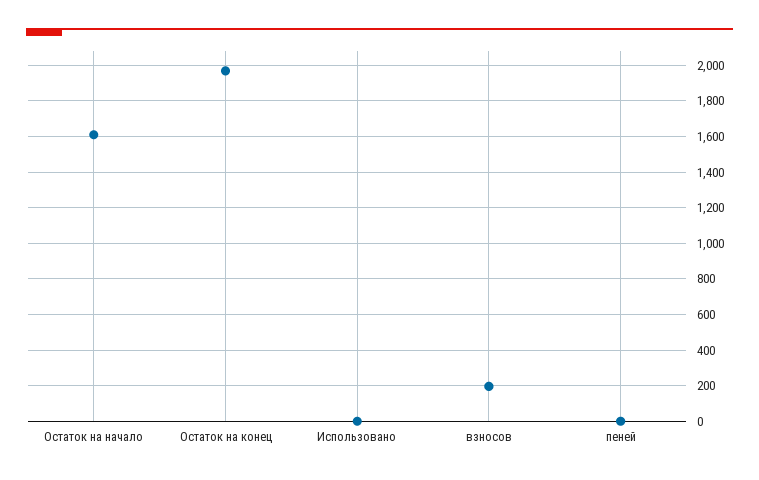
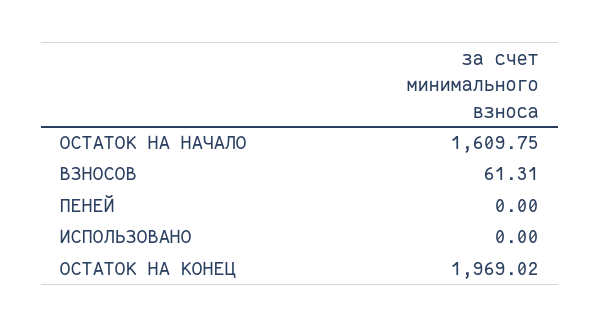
взносов: 200 -> 61.31

